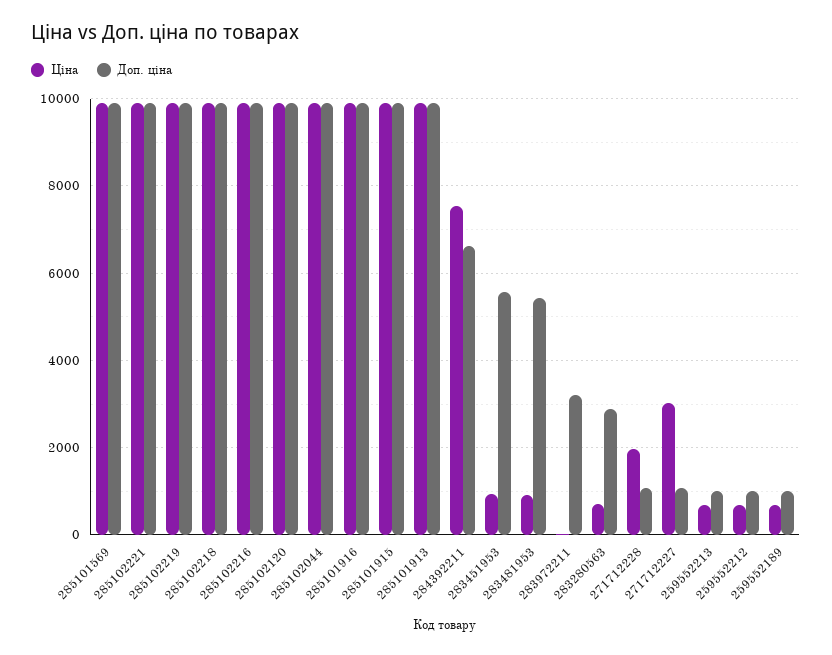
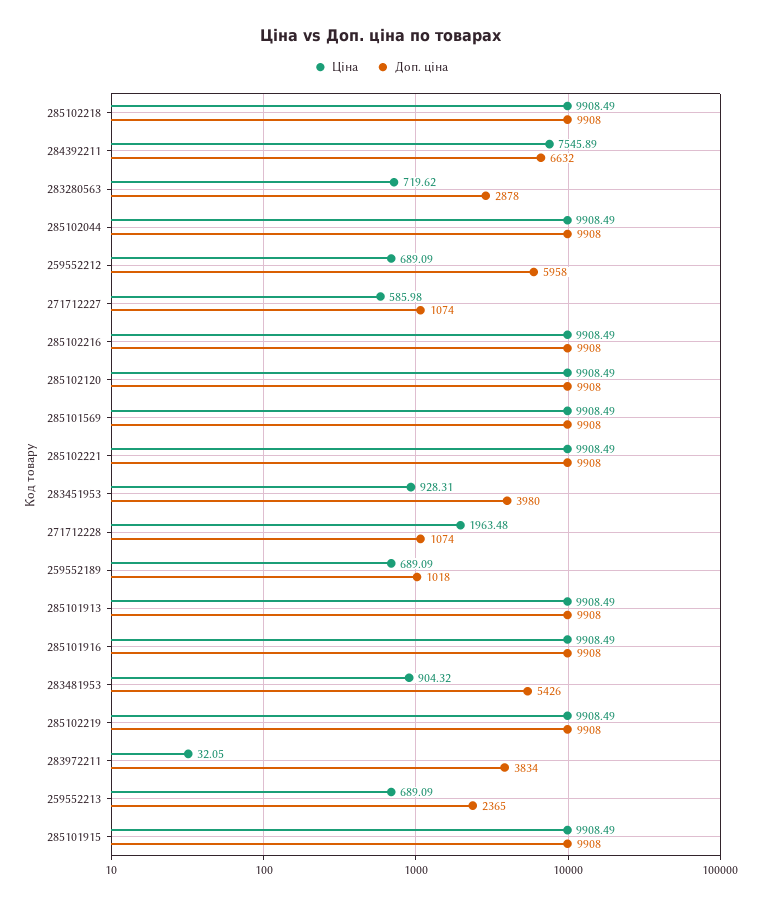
Доп. ціна, 283451953: 5600 -> 3980
Доп. ціна, 283972211: 3200 -> 3834
Ціна, 271712227: 3000 -> 585.98
Доп. ціна, 259552213: 1000 -> 2365
Доп. ціна, 259552212: 1000 -> 5958

